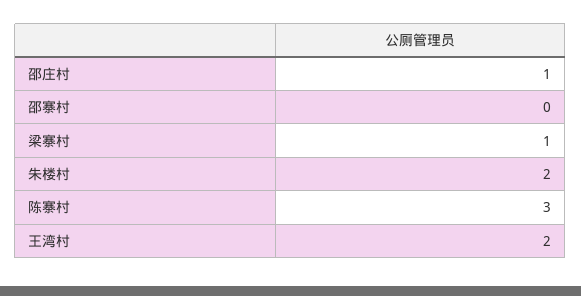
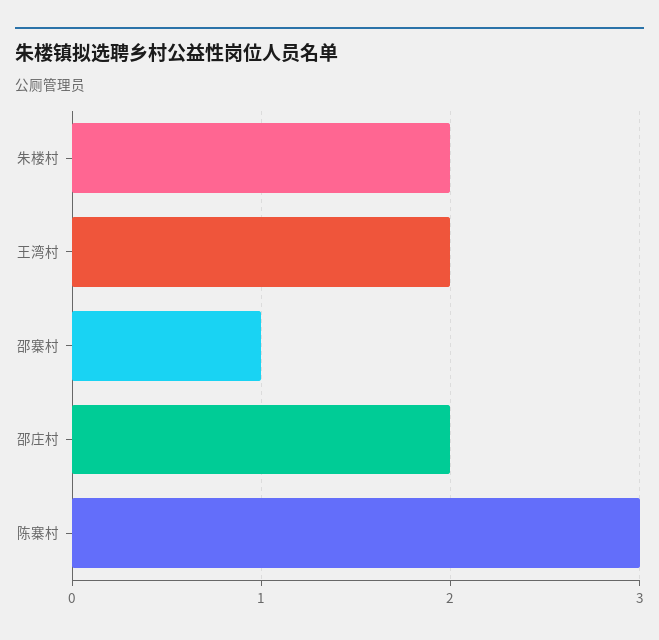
邵庄村: 1 -> 2
邵寨村: 0 -> 1
梁寨村: 1 -> none

